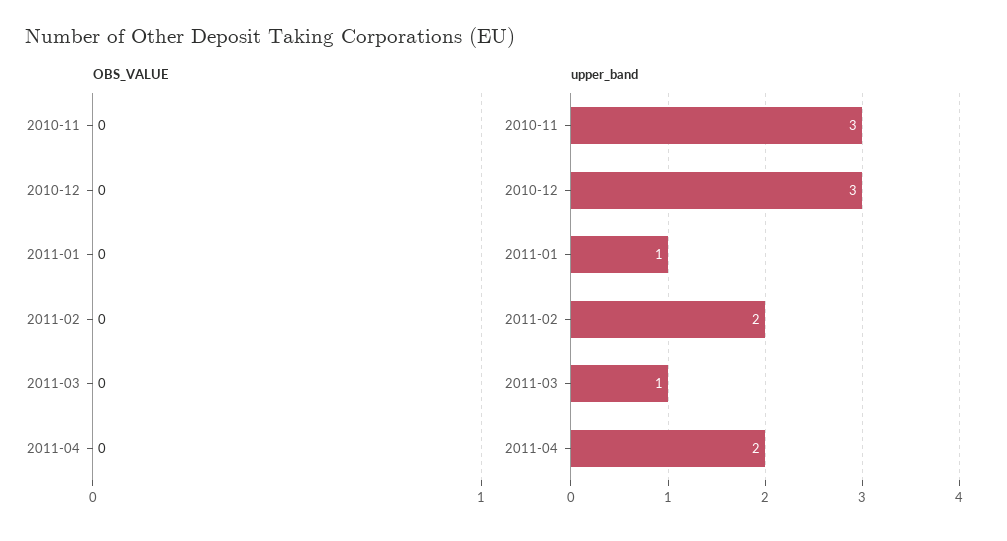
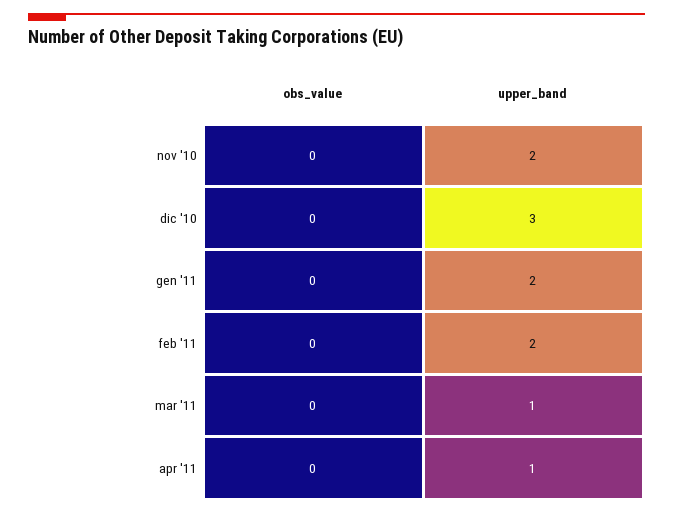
upper_band, 2010-11: 3 -> 2
upper_band, 2011-01: 1 -> 2
upper_band, 2011-04: 2 -> 1

